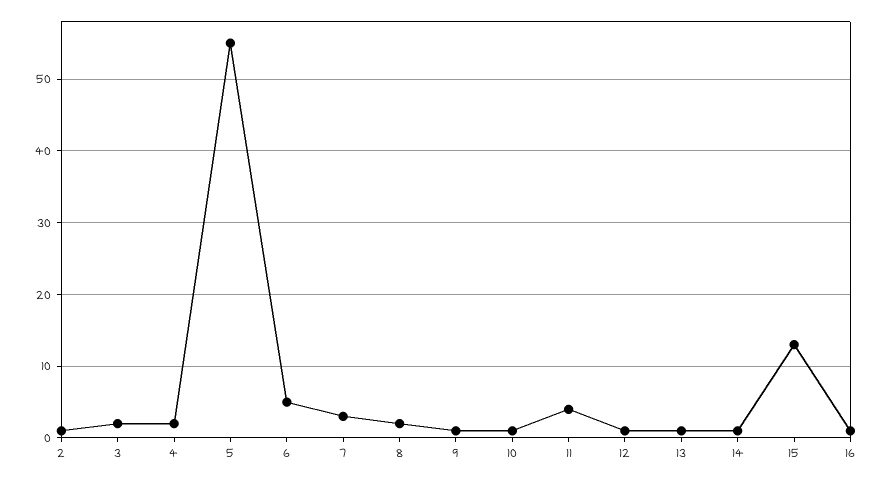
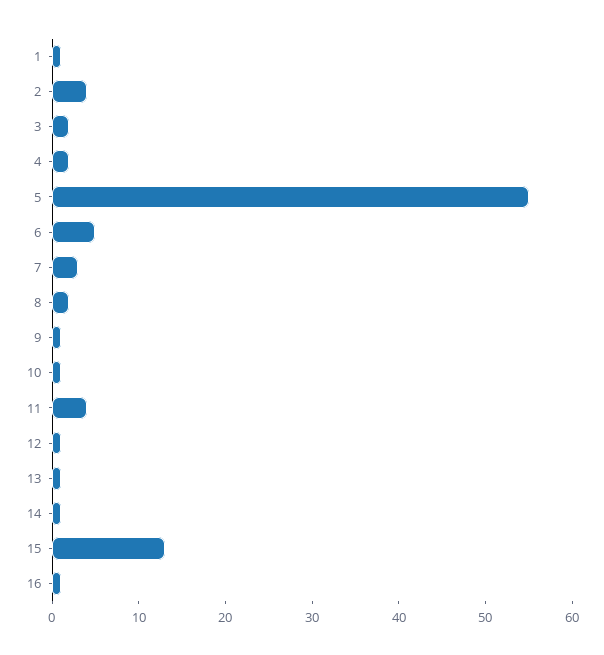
2: 1 -> 4
1: none -> 1

